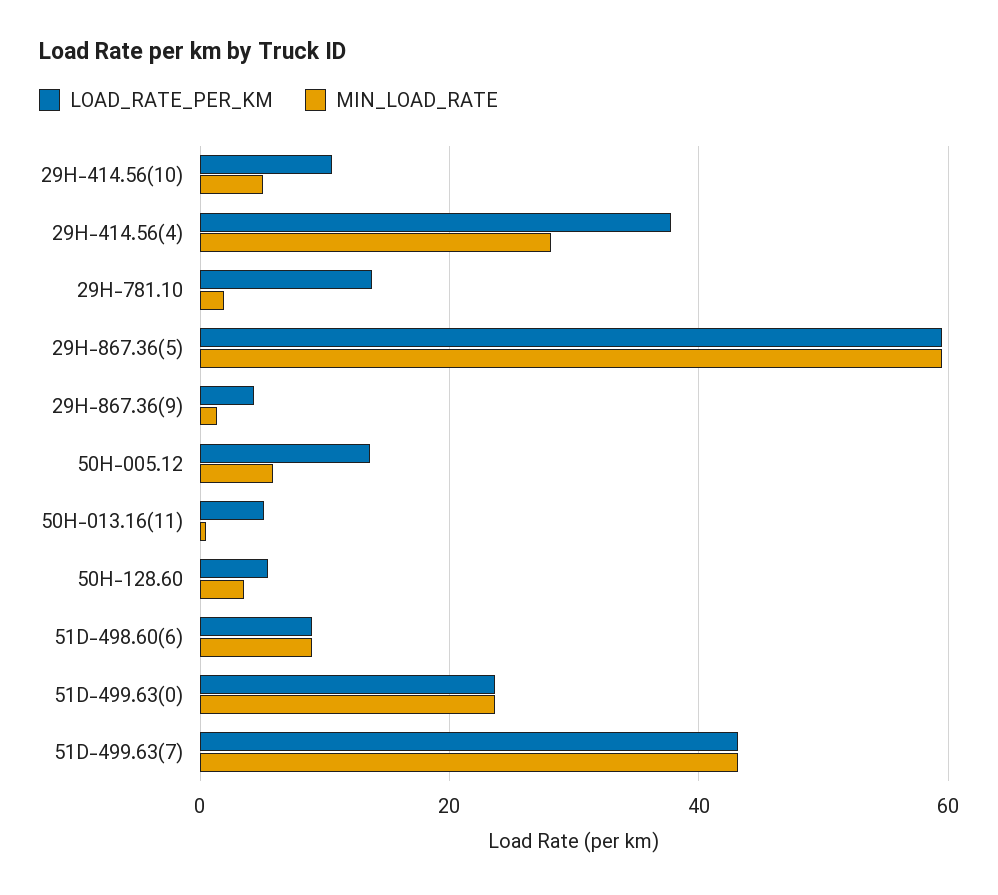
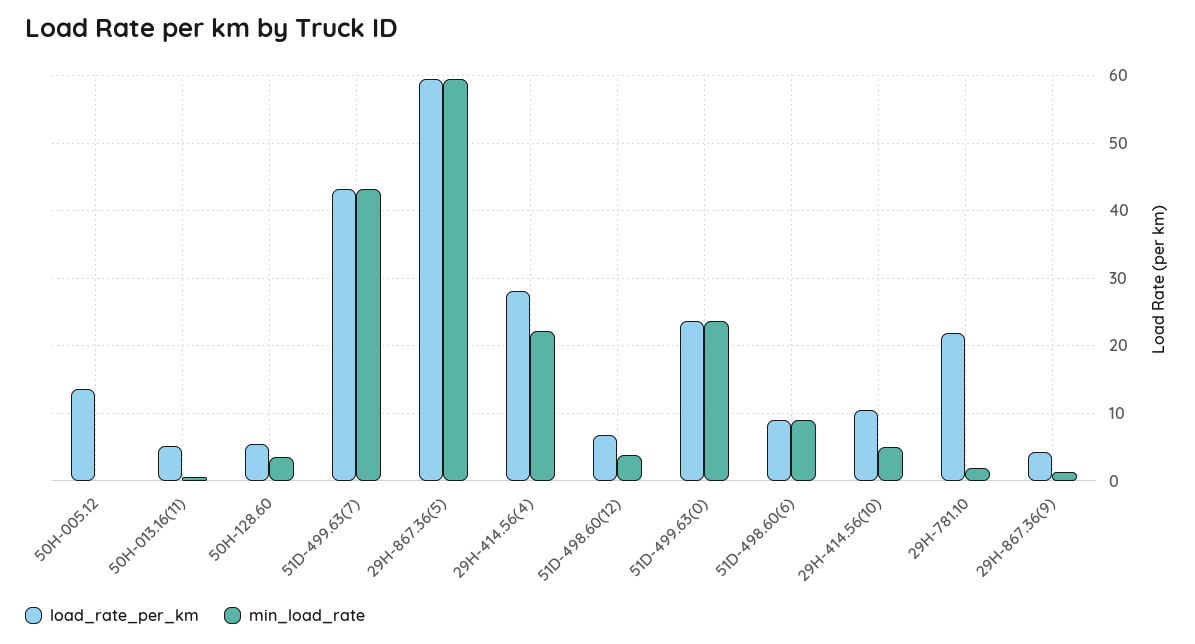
LOAD_RATE_PER_KM, 29H-414.56(4): 38 -> 28
MIN_LOAD_RATE, 29H-414.56(4): 28 -> 22
LOAD_RATE_PER_KM, 29H-781.10: 14 -> 22
MIN_LOAD_RATE, 50H-005.12: 6 -> 0
LOAD_RATE_PER_KM, 51D-498.60(12): none -> 7
MIN_LOAD_RATE, 51D-498.60(12): none -> 4

